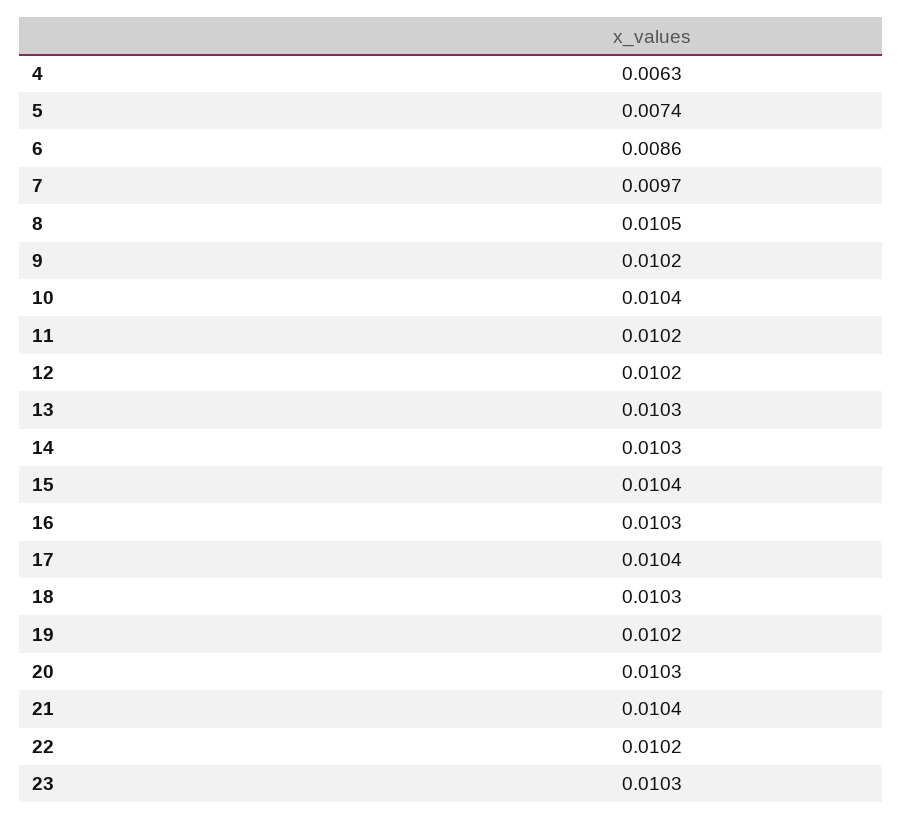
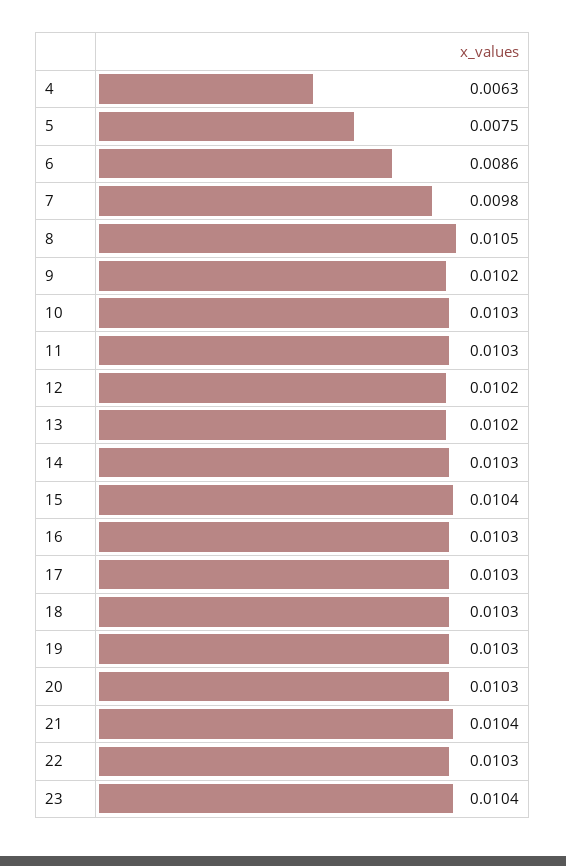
5: 0.0074 -> 0.0075
7: 0.0097 -> 0.0098
10: 0.0104 -> 0.0103
11: 0.0102 -> 0.0103
13: 0.0103 -> 0.0102
17: 0.0104 -> 0.0103
19: 0.0102 -> 0.0103
22: 0.0102 -> 0.0103
23: 0.0103 -> 0.0104

